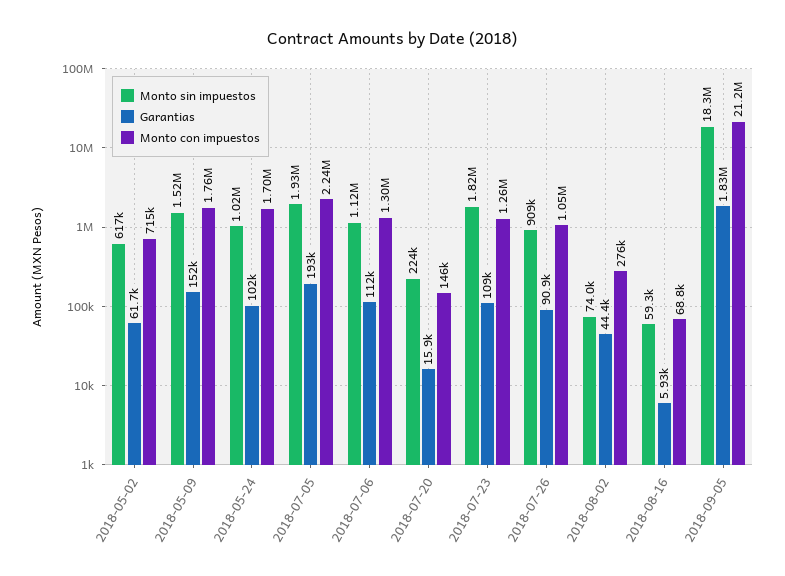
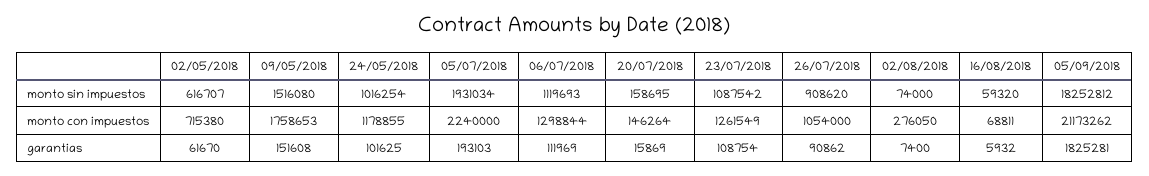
Monto con impuestos, 2018-05-24: 1700000 -> 1178855
Monto sin impuestos, 2018-07-20: 224000 -> 158695
Monto sin impuestos, 2018-07-23: 1820000 -> 1087542
Garantias, 2018-08-02: 44400 -> 7400

